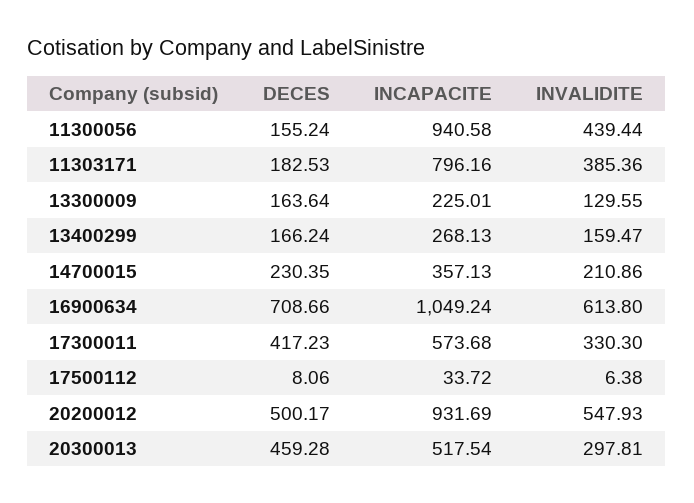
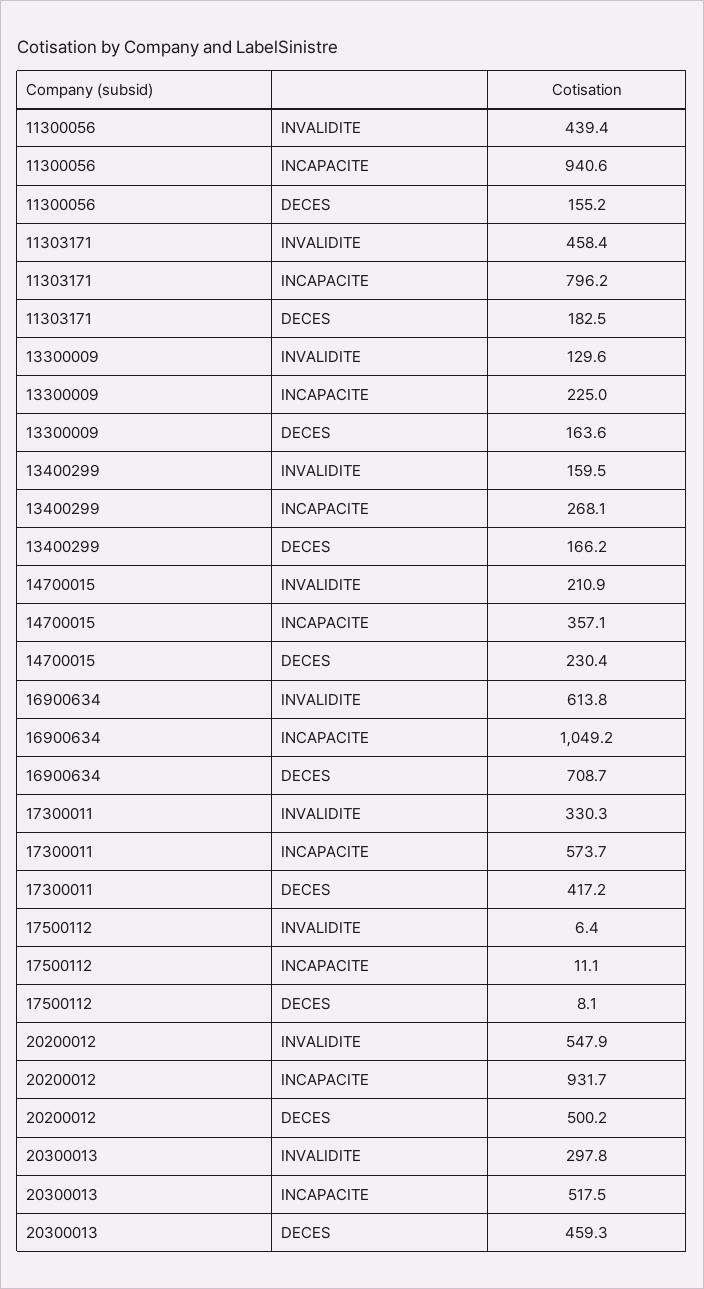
INVALIDITE, 11303171: 385.36 -> 458.4
INCAPACITE, 17500112: 33.72 -> 11.1

